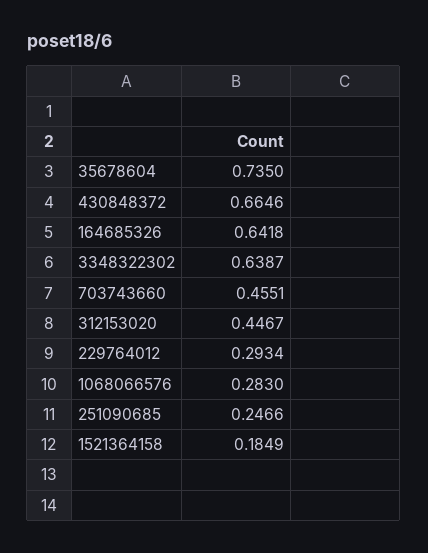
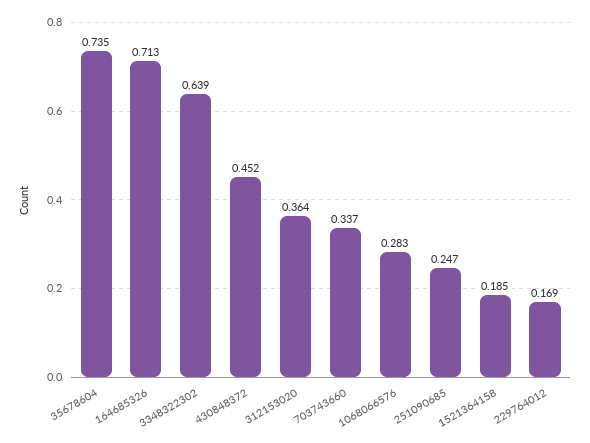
430848372: 0.6646 -> 0.452
164685326: 0.6418 -> 0.713
703743660: 0.4551 -> 0.337
312153020: 0.4467 -> 0.364
229764012: 0.2934 -> 0.169

